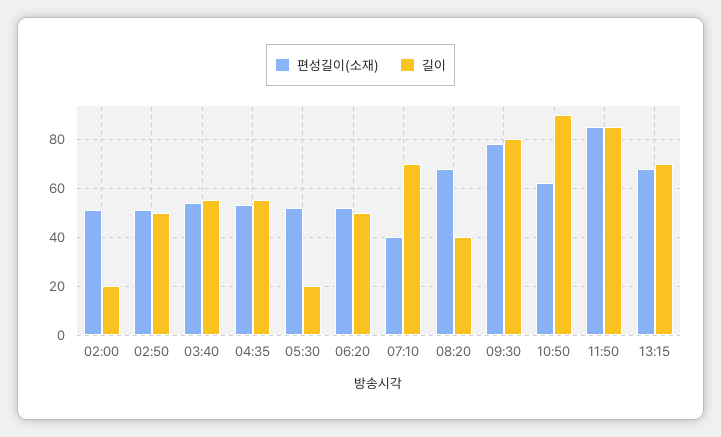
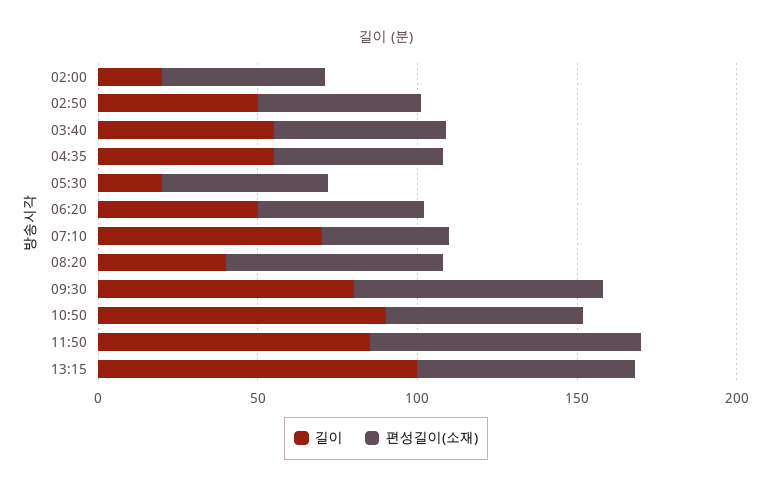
길이, 13:15: 70 -> 100

